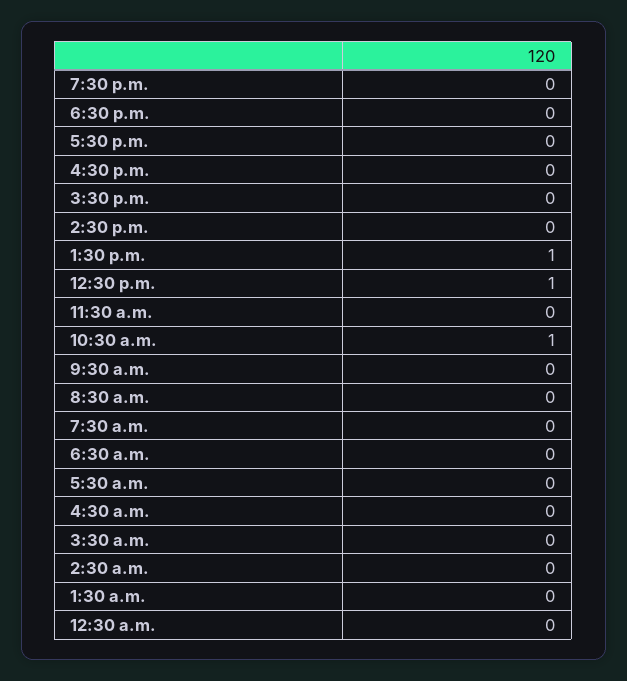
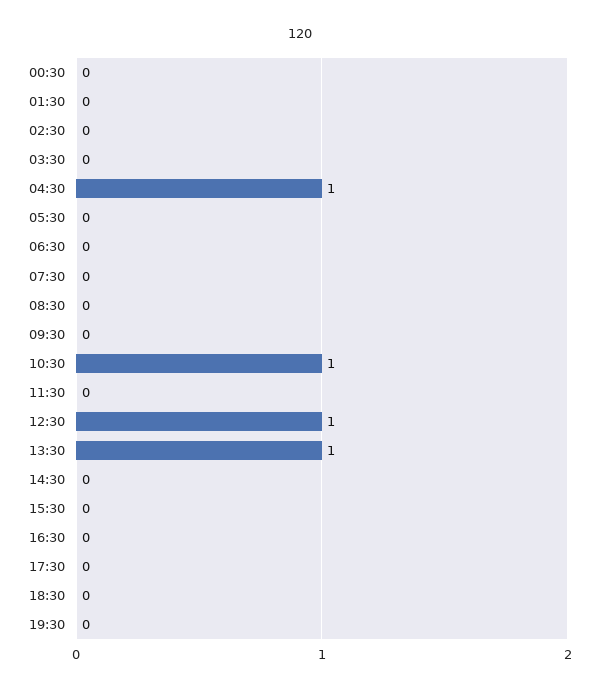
4:30 a.m.: 0 -> 1

